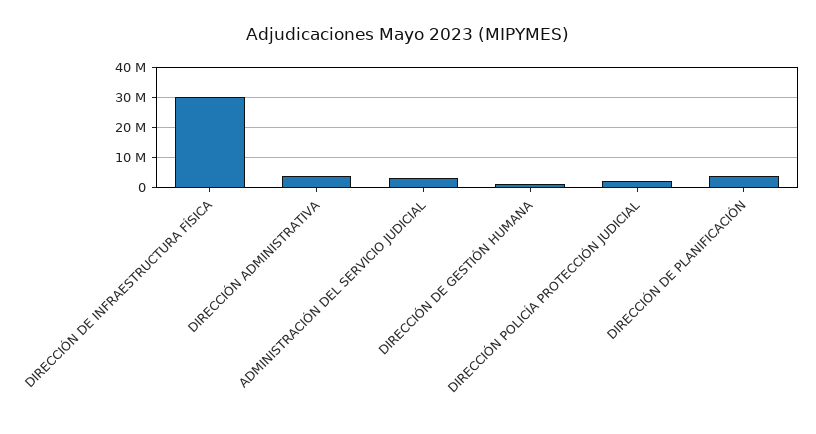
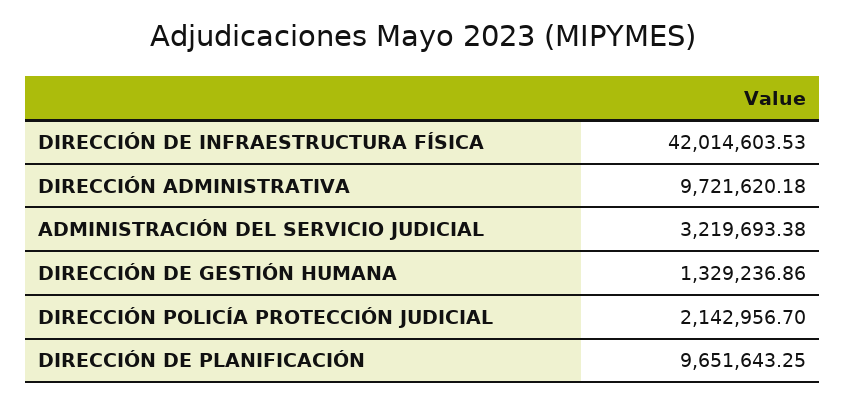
DIRECCIÓN DE INFRAESTRUCTURA FÍSICA: 30000000 -> 42014603.53
DIRECCIÓN ADMINISTRATIVA: 4000000 -> 9721620.18
DIRECCIÓN DE PLANIFICACIÓN: 4000000 -> 9651643.25

